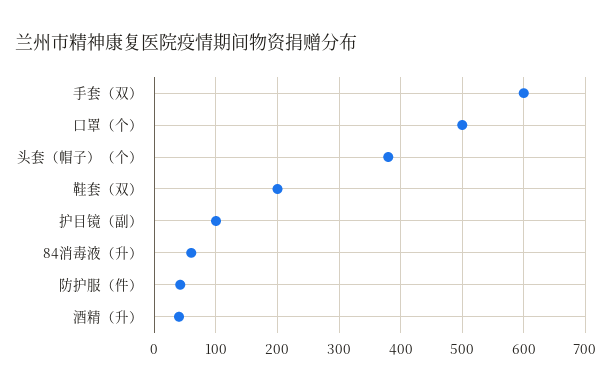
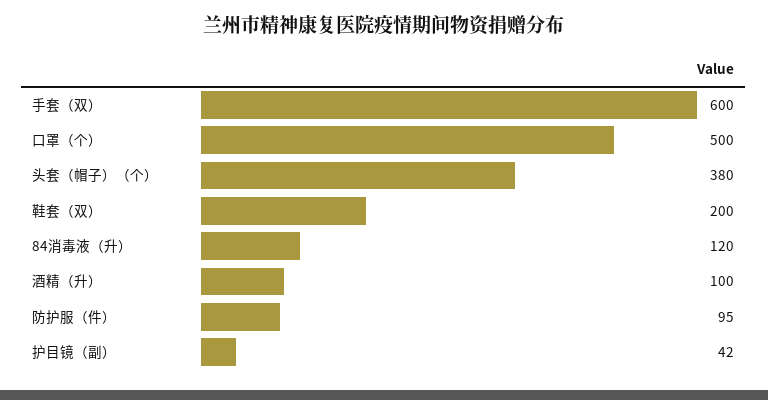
护目镜（副）: 100 -> 42
84消毒液（升）: 60 -> 120
防护服（件）: 40 -> 95
酒精（升）: 40 -> 100

